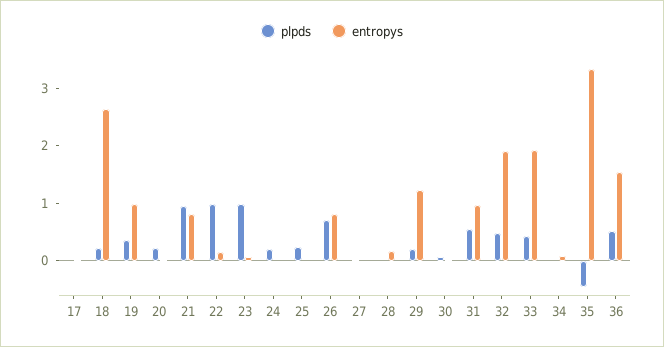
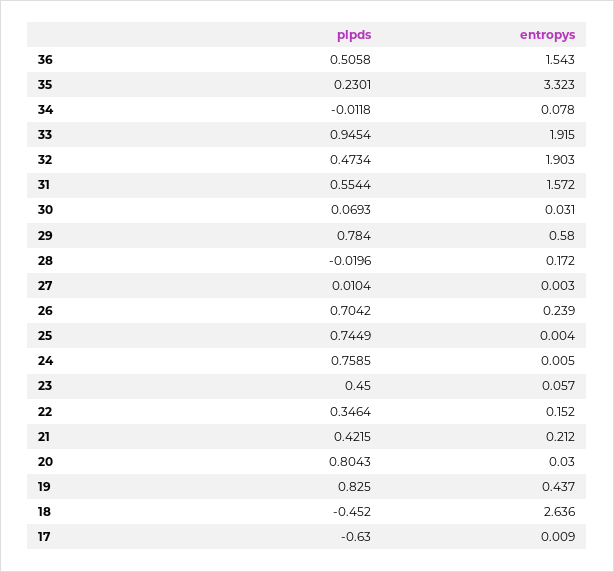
plpds, 17: 0 -> -0.63
plpds, 18: 0.2 -> -0.452
plpds, 19: 0.4 -> 0.825
entropys, 19: 1 -> 0.437
plpds, 20: 0.2 -> 0.8043
plpds, 21: 1 -> 0.4215
entropys, 21: 0.8 -> 0.212
plpds, 22: 1 -> 0.3464
plpds, 23: 1 -> 0.45
plpds, 24: 0.2 -> 0.7585
plpds, 25: 0.2 -> 0.7449
entropys, 26: 0.8 -> 0.239
plpds, 29: 0.2 -> 0.784
entropys, 29: 1.2 -> 0.58
entropys, 31: 1 -> 1.572
plpds, 33: 0.4 -> 0.9454
plpds, 35: -0.4 -> 0.2301

